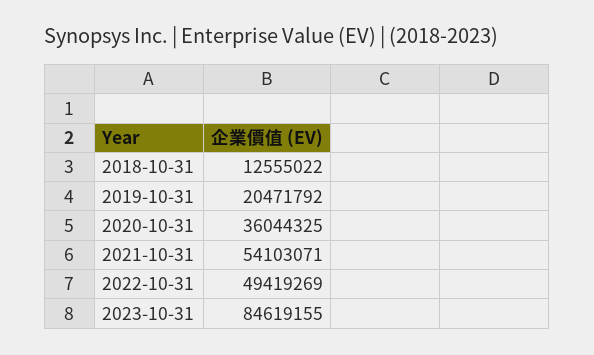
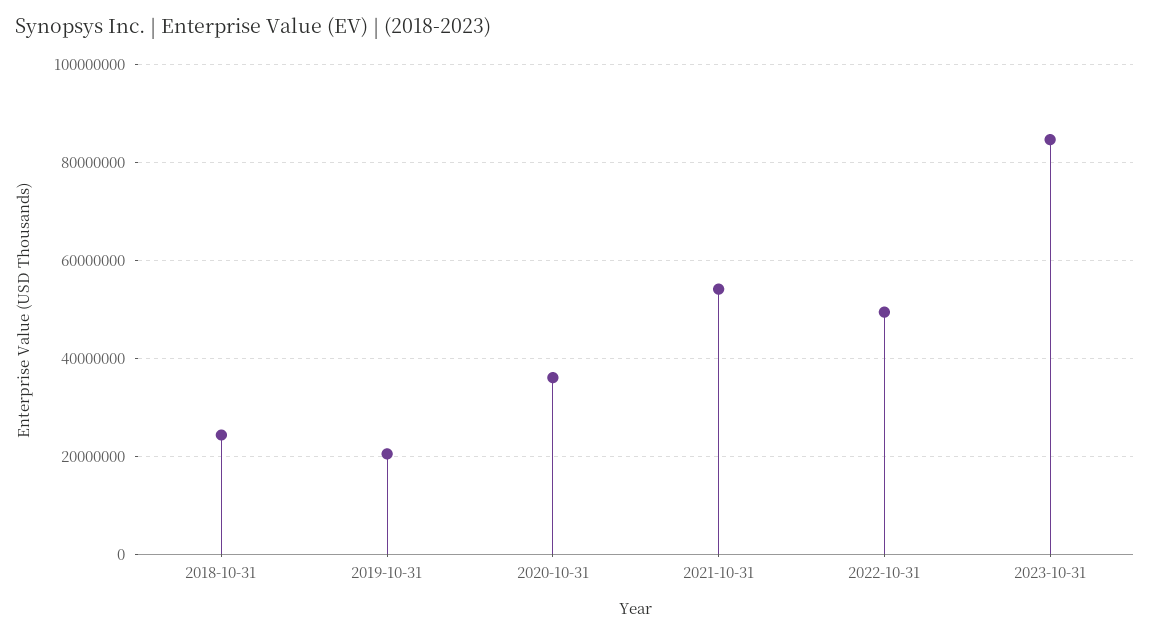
2018-10-31: 12555022 -> 24000000

